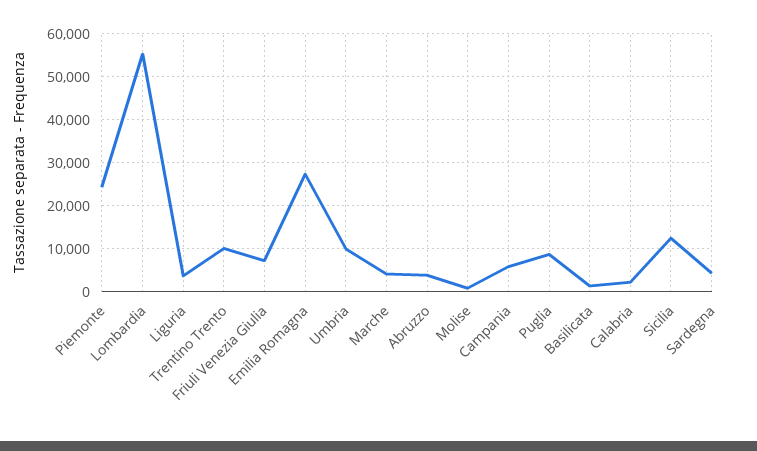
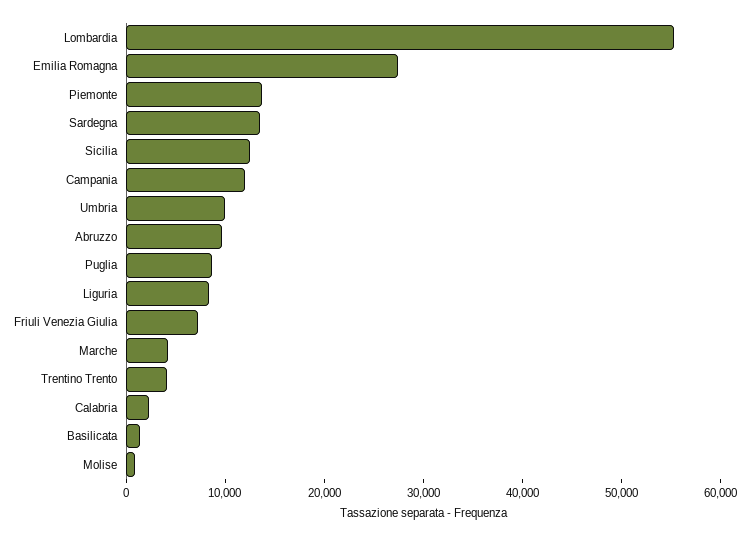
Piemonte: 24000 -> 14000
Liguria: 4000 -> 8000
Trentino Trento: 10000 -> 4000
Abruzzo: 4000 -> 10000
Campania: 6000 -> 12000
Sardegna: 4000 -> 14000

